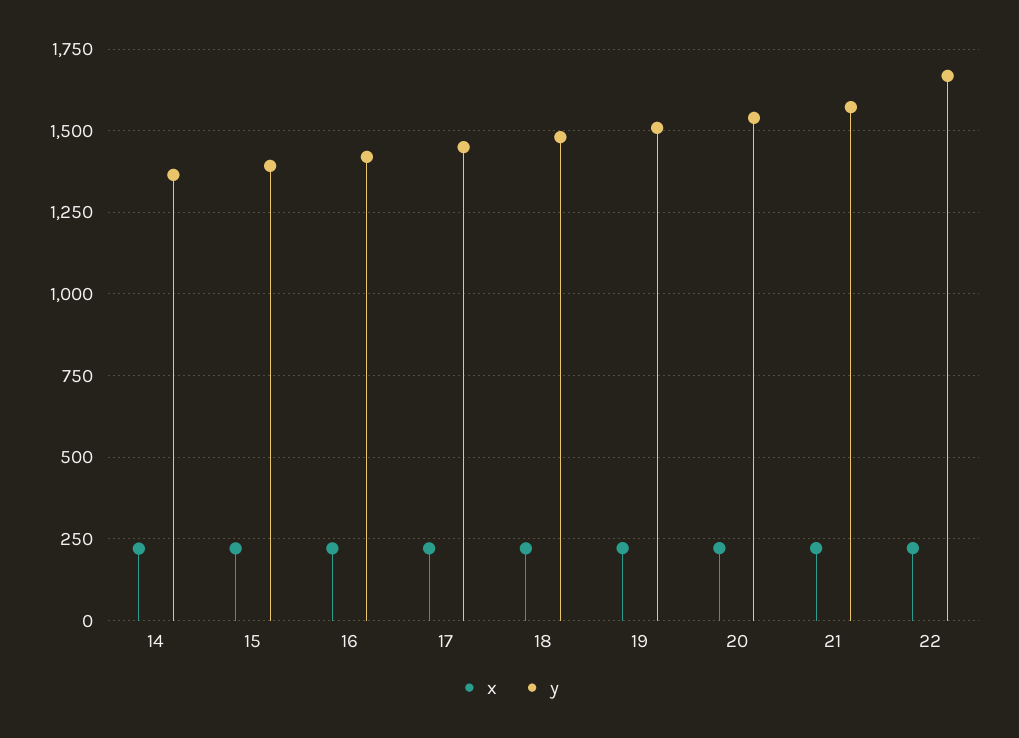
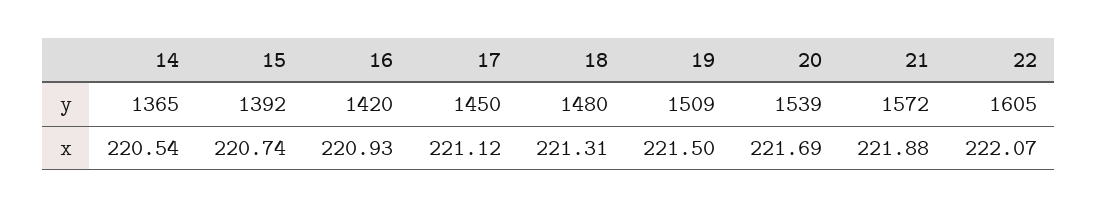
y, 22: 1675 -> 1605

